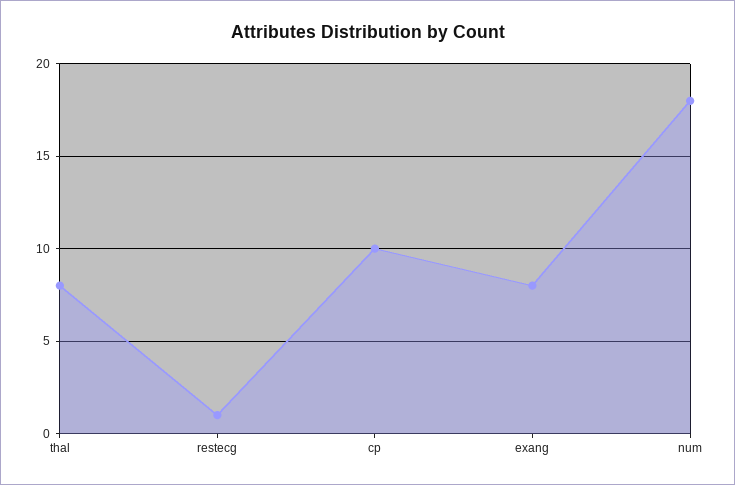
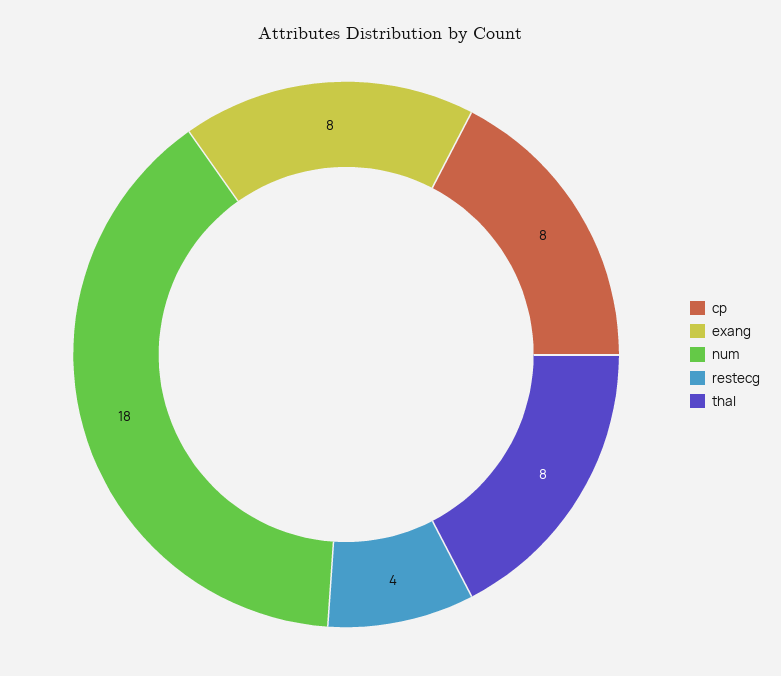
restecg: 1 -> 4
cp: 10 -> 8

